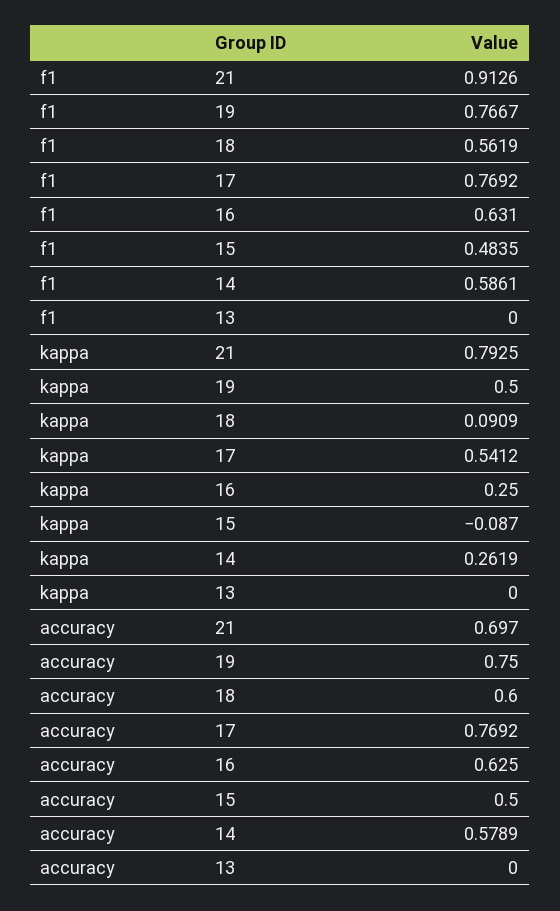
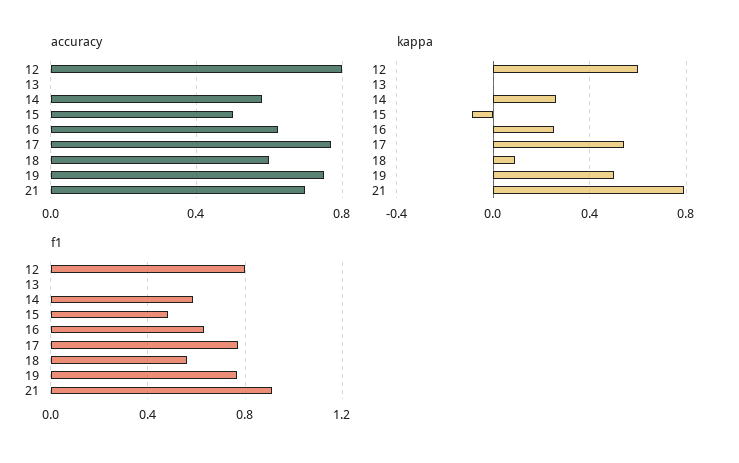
accuracy, 12: none -> 0.8
kappa, 12: none -> 0.6
f1, 12: none -> 0.8

